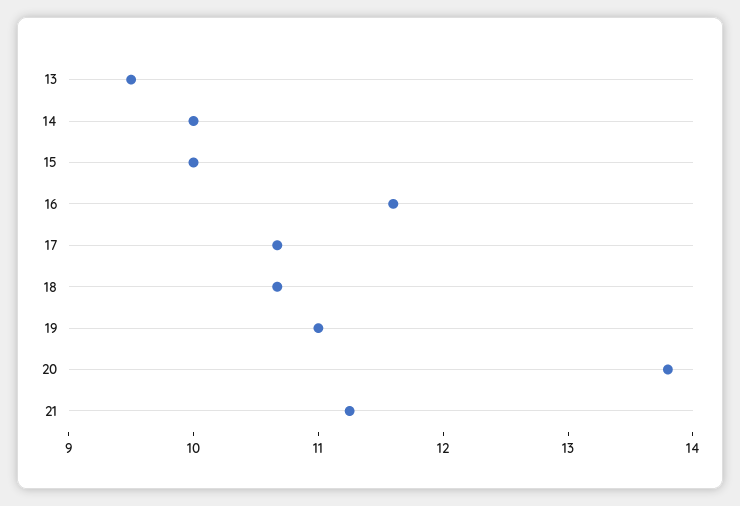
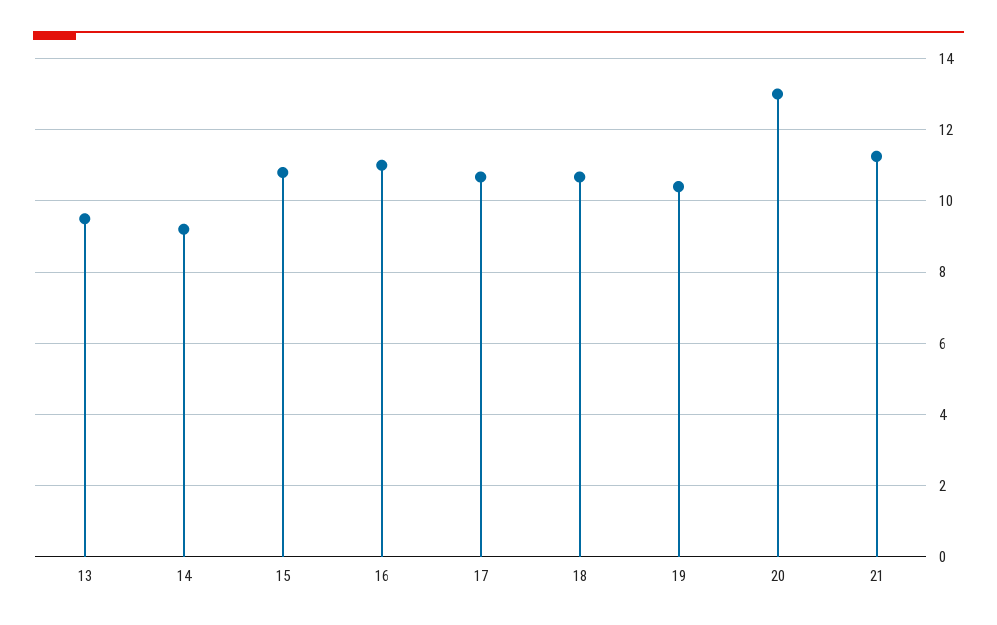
14: 10 -> 9.2
15: 10 -> 10.8
16: 11.6 -> 11
19: 11 -> 10.4
20: 13.8 -> 13

